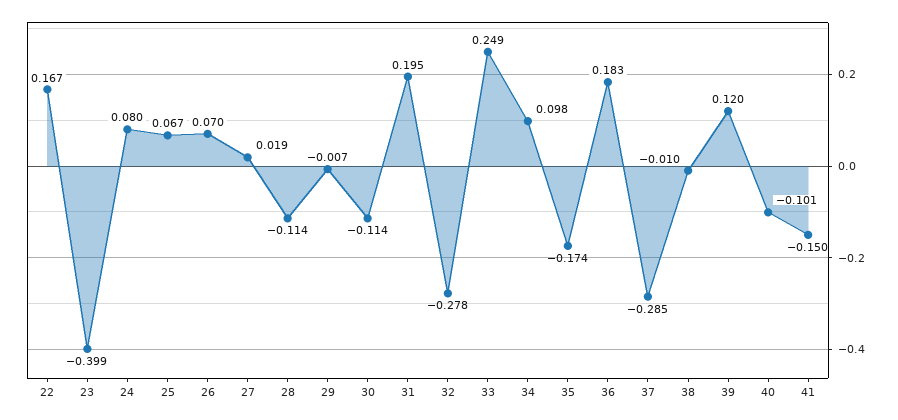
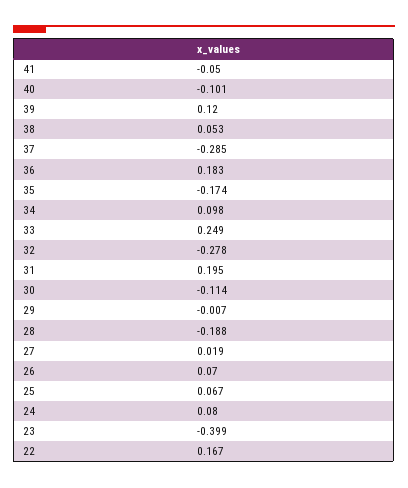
28: -0.114 -> -0.188
38: -0.01 -> 0.053
41: -0.15 -> -0.05

